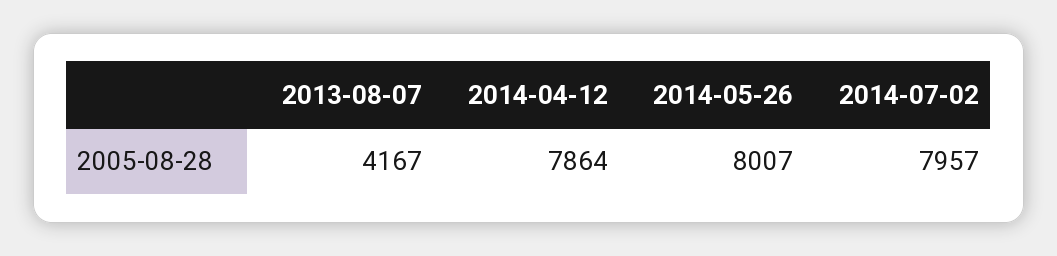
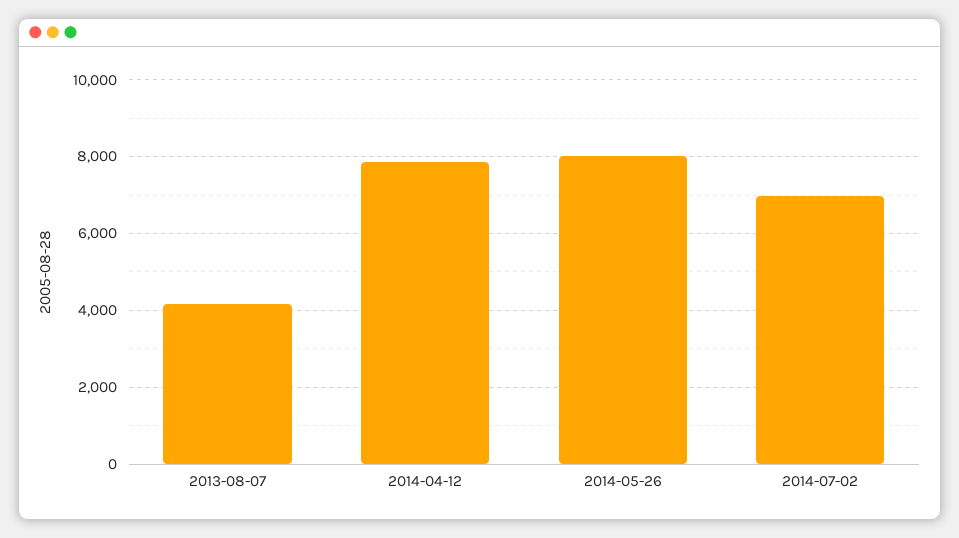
2014-07-02: 7957 -> 7000

